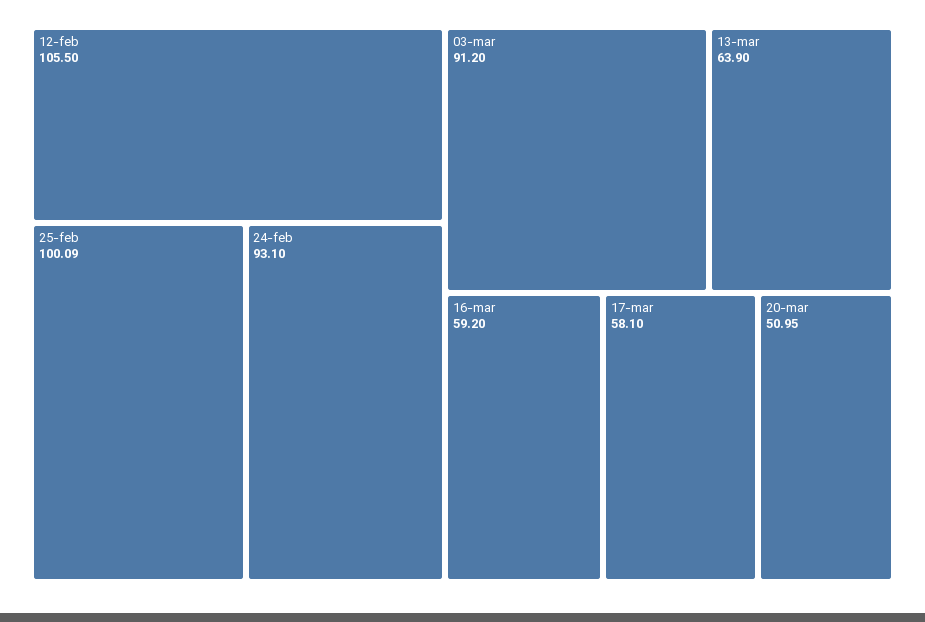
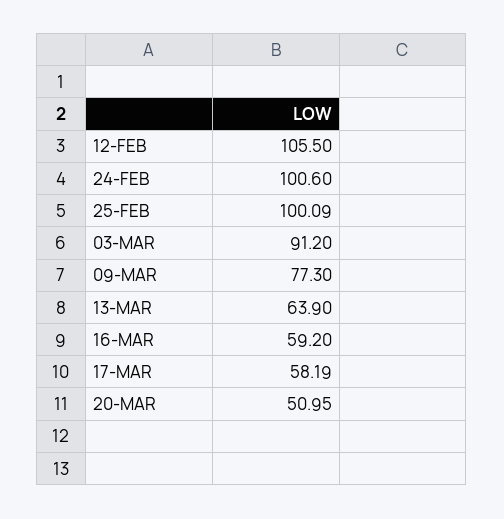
24-feb: 93.1 -> 100.6
17-mar: 58.1 -> 58.19
09-MAR: none -> 77.3

